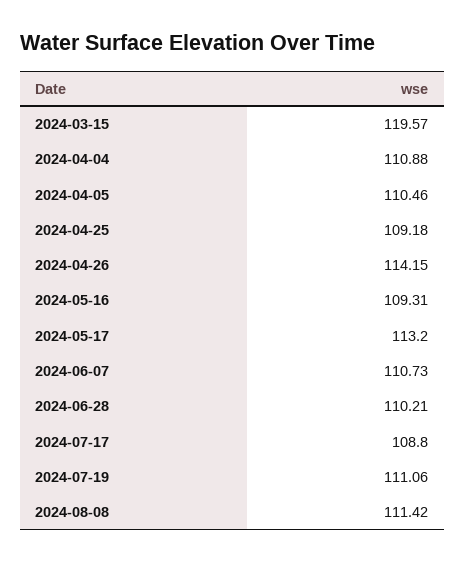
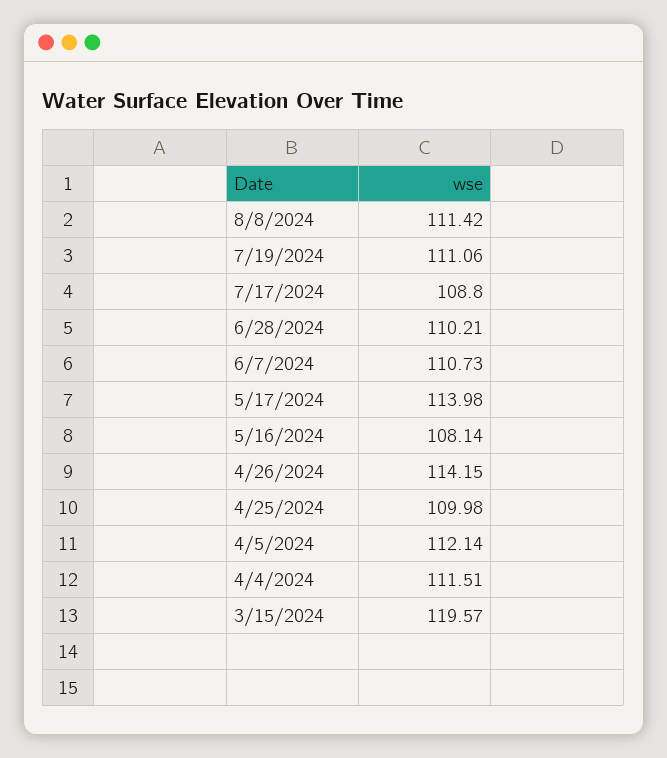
2024-04-04: 110.88 -> 111.51
2024-04-05: 110.46 -> 112.14
2024-04-25: 109.18 -> 109.98
2024-05-16: 109.31 -> 108.14
2024-05-17: 113.2 -> 113.98

